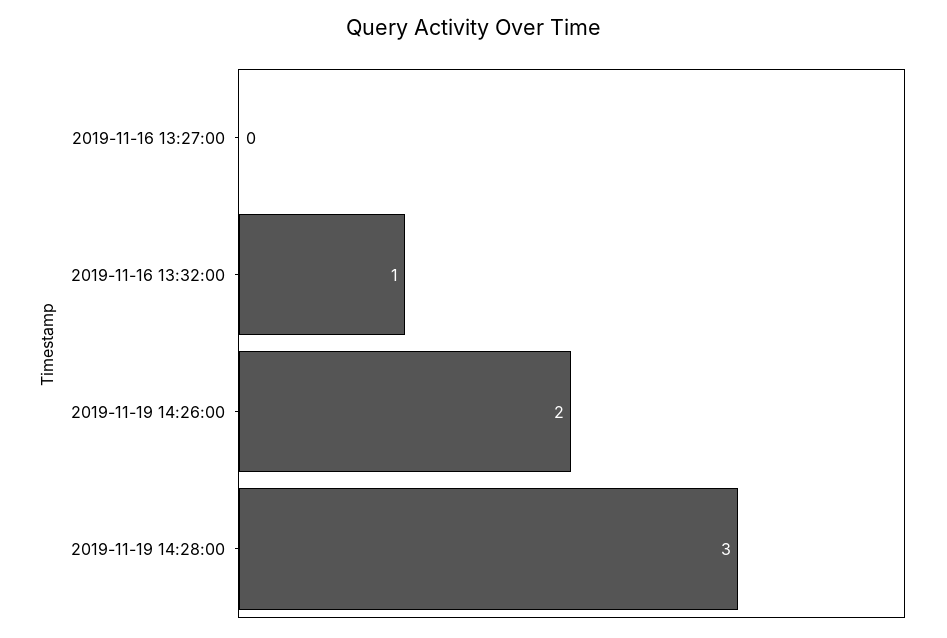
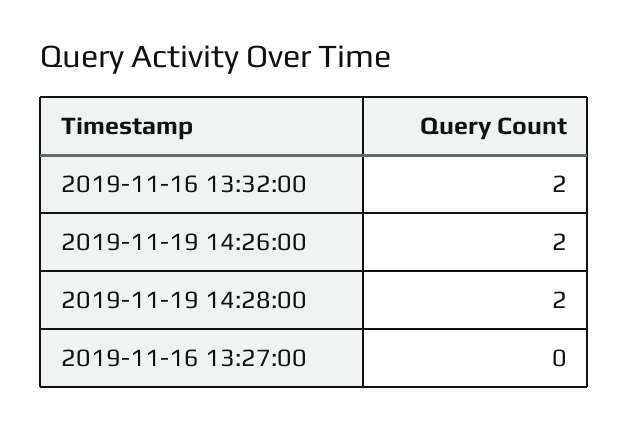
2019-11-16 13:32:00: 1 -> 2
2019-11-19 14:28:00: 3 -> 2

